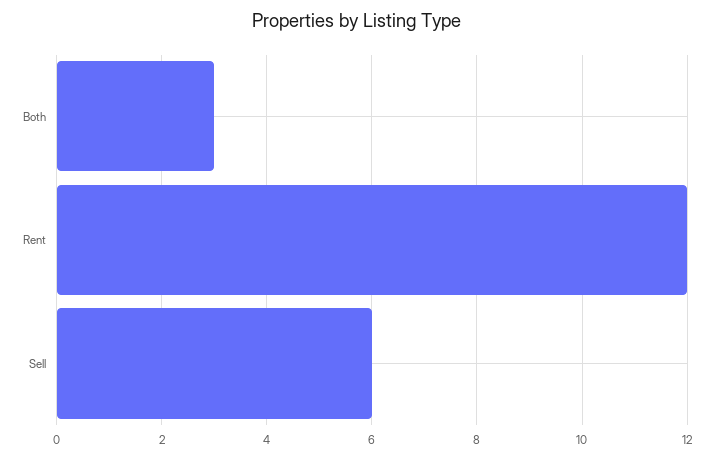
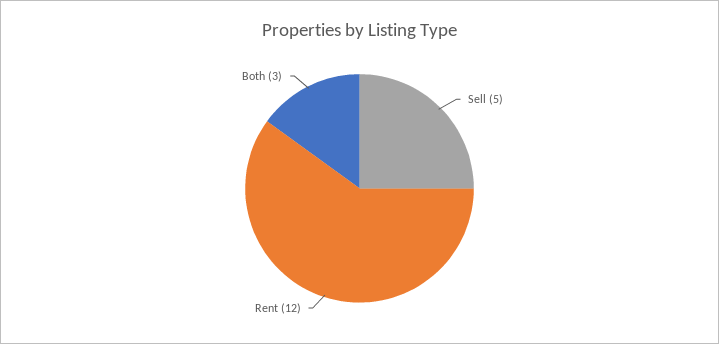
Sell: 6 -> 5

